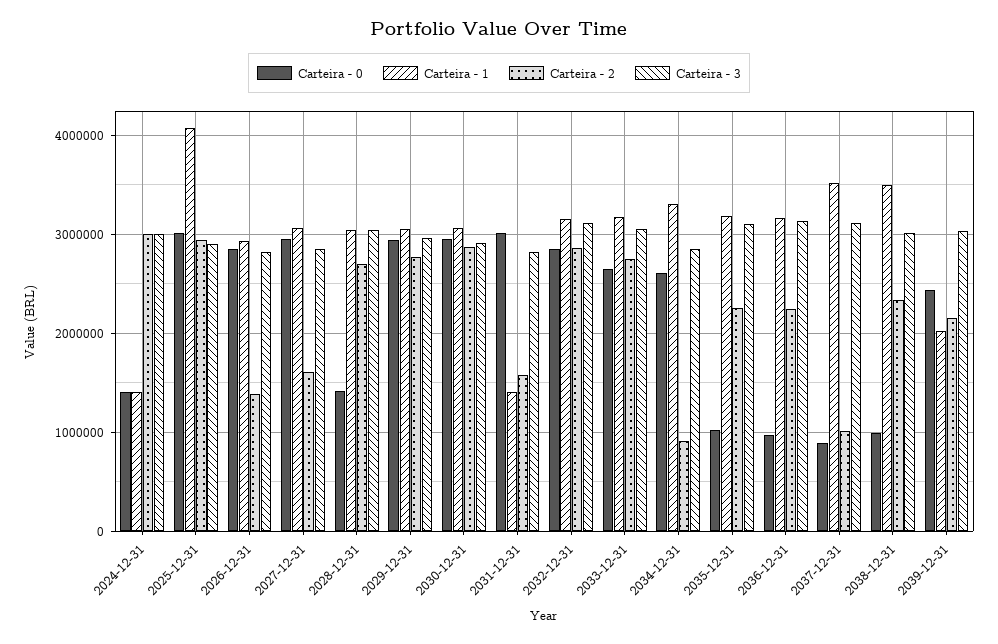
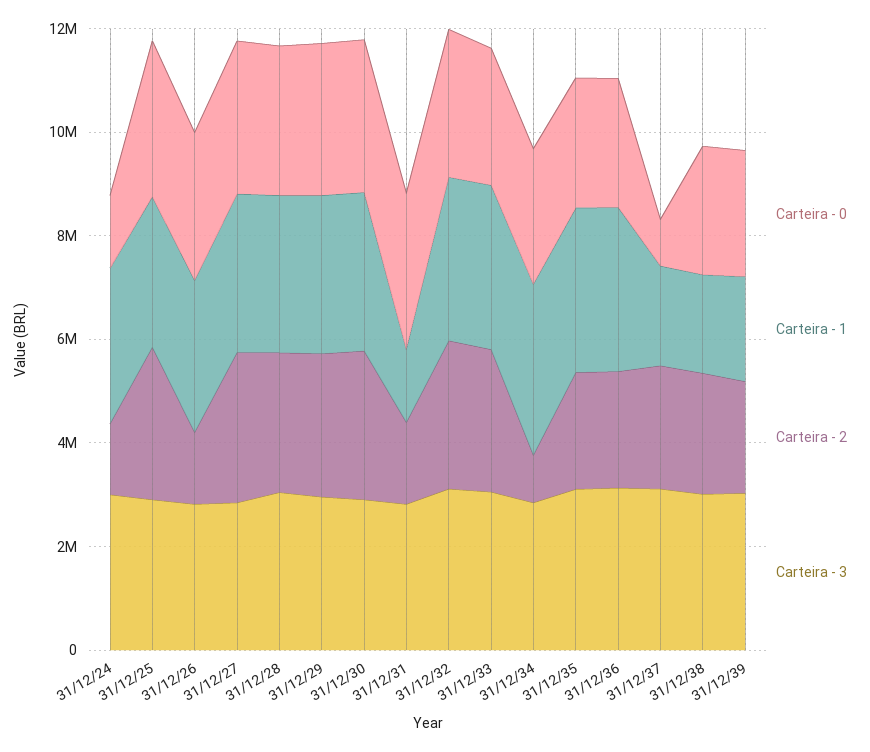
Carteira - 1, 2024-12-31: 1400000 -> 3000000
Carteira - 2, 2024-12-31: 3000000 -> 1500000
Carteira - 1, 2025-12-31: 4100000 -> 3000000
Carteira - 2, 2027-12-31: 1600000 -> 3000000
Carteira - 0, 2028-12-31: 1400000 -> 3000000
Carteira - 0, 2035-12-31: 1000000 -> 2500000
Carteira - 0, 2036-12-31: 1000000 -> 2500000
Carteira - 1, 2037-12-31: 3500000 -> 2000000
Carteira - 2, 2037-12-31: 1000000 -> 2500000
Carteira - 0, 2038-12-31: 1000000 -> 2500000
Carteira - 1, 2038-12-31: 3500000 -> 2000000

